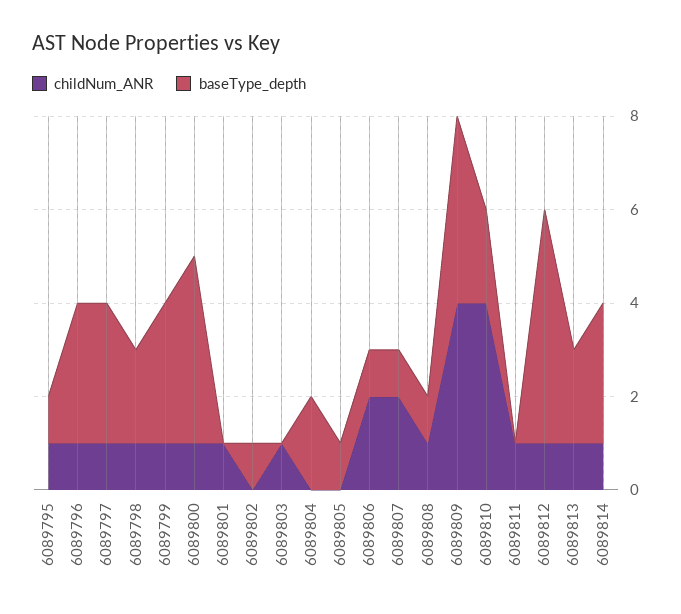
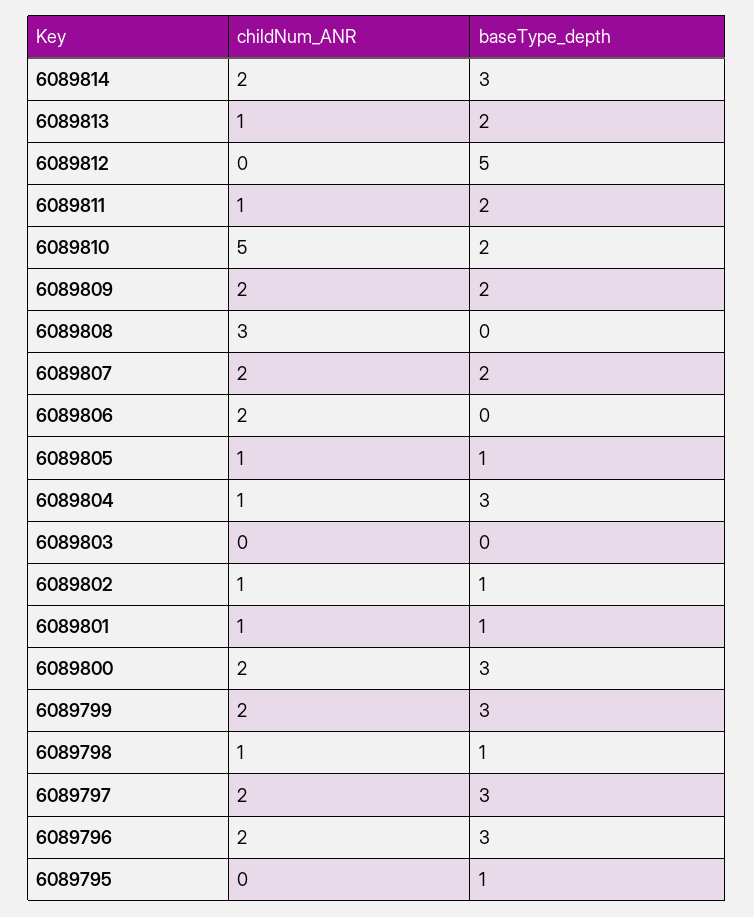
childNum_ANR, 6089795: 1 -> 0
childNum_ANR, 6089796: 1 -> 2
childNum_ANR, 6089797: 1 -> 2
baseType_depth, 6089798: 2 -> 1
childNum_ANR, 6089799: 1 -> 2
childNum_ANR, 6089800: 1 -> 2
baseType_depth, 6089800: 4 -> 3
baseType_depth, 6089801: 0 -> 1
childNum_ANR, 6089802: 0 -> 1
childNum_ANR, 6089803: 1 -> 0
childNum_ANR, 6089804: 0 -> 1
baseType_depth, 6089804: 2 -> 3
childNum_ANR, 6089805: 0 -> 1
baseType_depth, 6089806: 1 -> 0
baseType_depth, 6089807: 1 -> 2
childNum_ANR, 6089808: 1 -> 3
baseType_depth, 6089808: 1 -> 0
childNum_ANR, 6089809: 4 -> 2
baseType_depth, 6089809: 4 -> 2
childNum_ANR, 6089810: 4 -> 5
baseType_depth, 6089811: 0 -> 2
childNum_ANR, 6089812: 1 -> 0
childNum_ANR, 6089814: 1 -> 2

